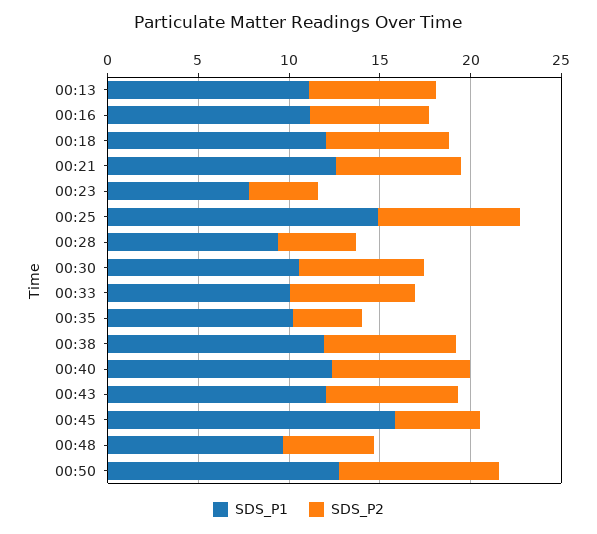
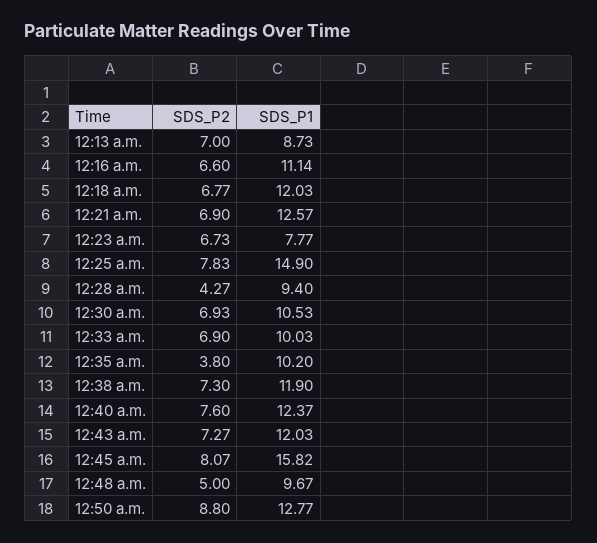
SDS_P1, 00:13: 11 -> 8.73
SDS_P2, 00:23: 4 -> 6.73
SDS_P2, 00:45: 5 -> 8.07

